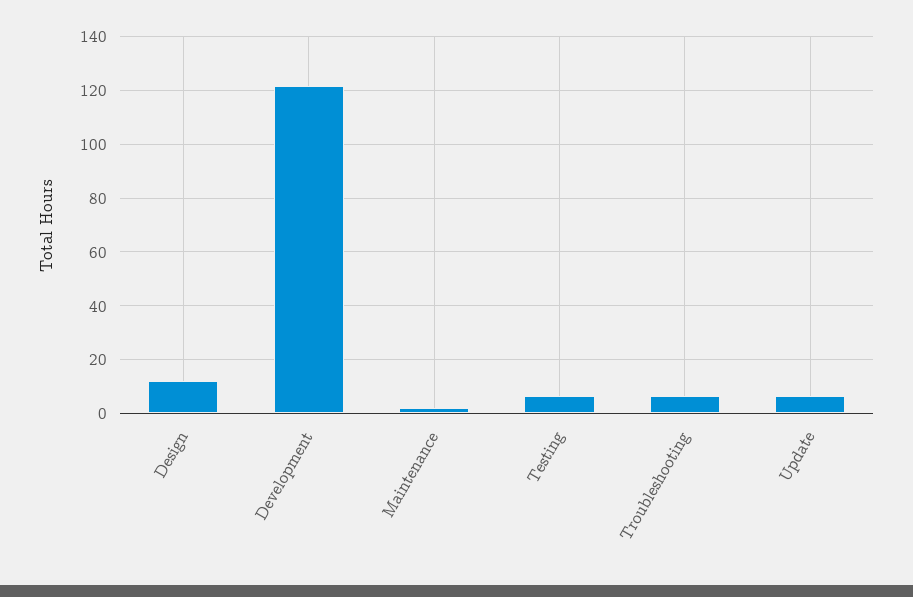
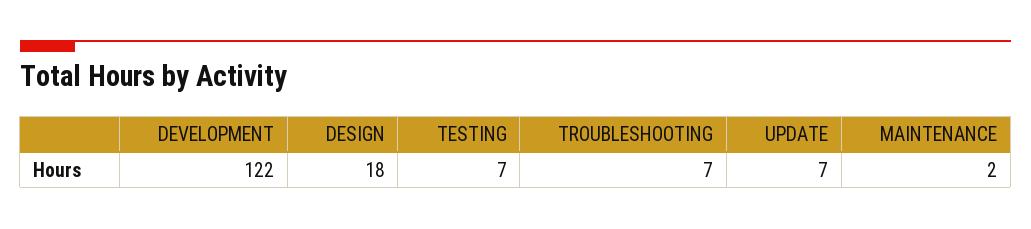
Design: 12.5 -> 18

